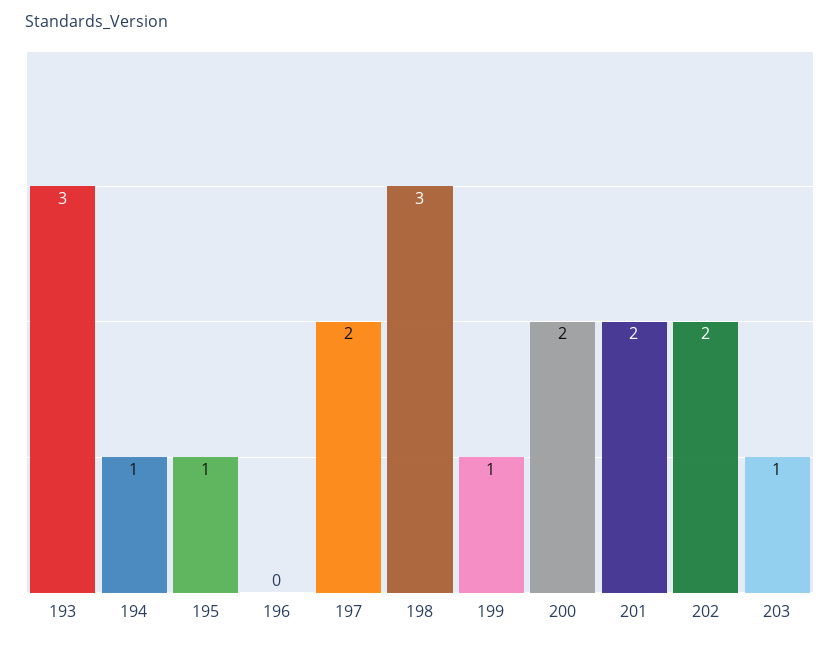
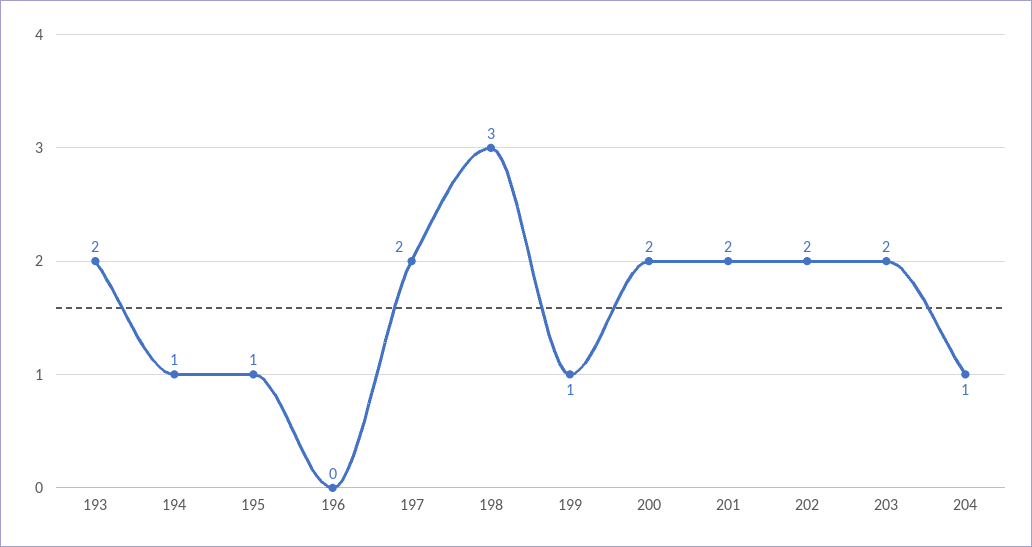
193: 3 -> 2
203: 1 -> 2
204: none -> 1

